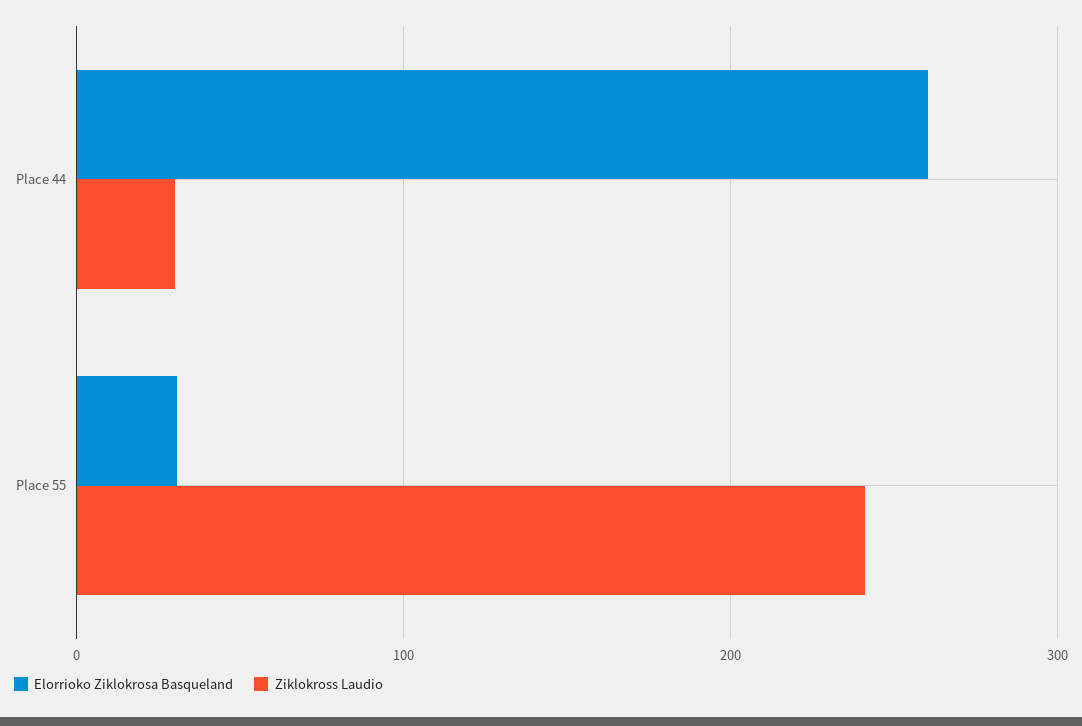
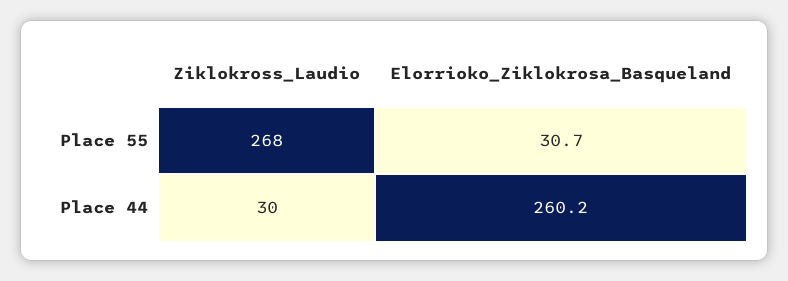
Ziklokross Laudio, Place 55: 240 -> 268

